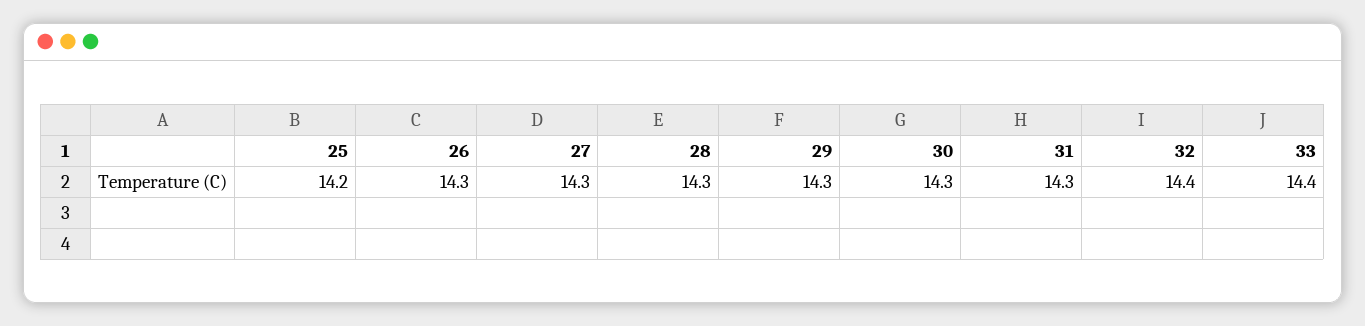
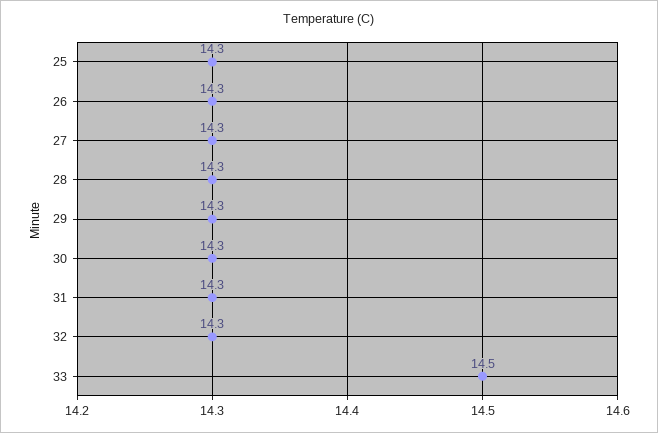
25: 14.2 -> 14.3
32: 14.4 -> 14.3
33: 14.4 -> 14.5

